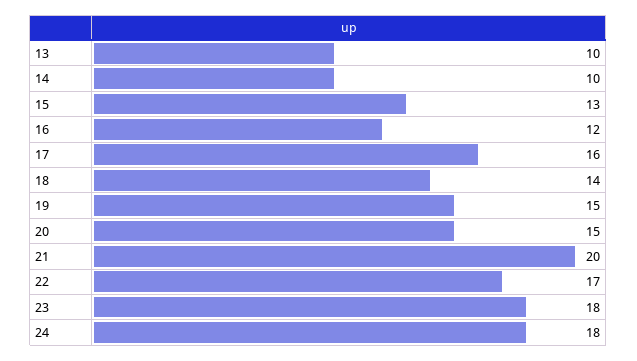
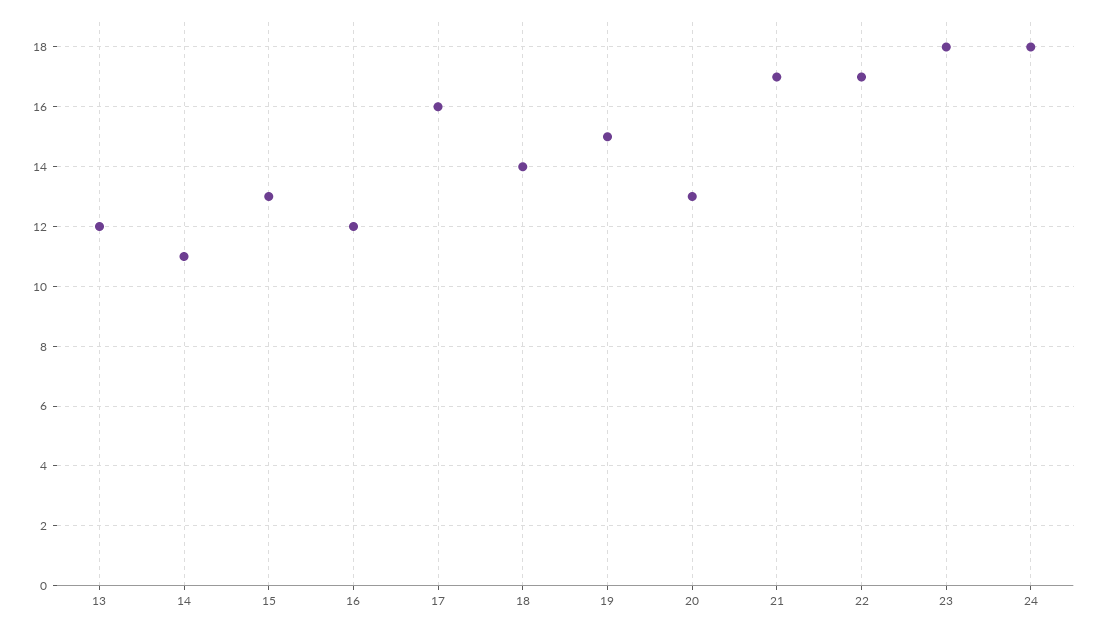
13: 10 -> 12
14: 10 -> 11
20: 15 -> 13
21: 20 -> 17

